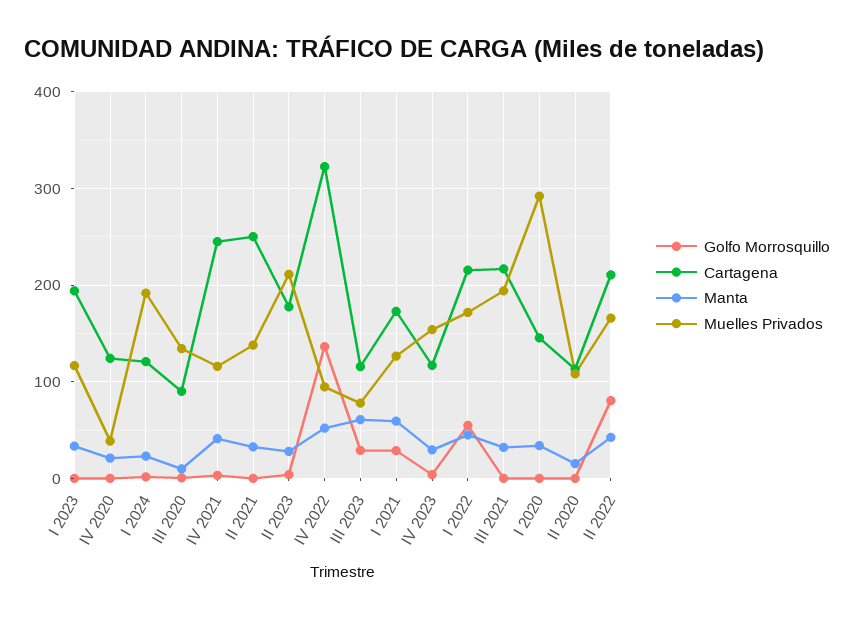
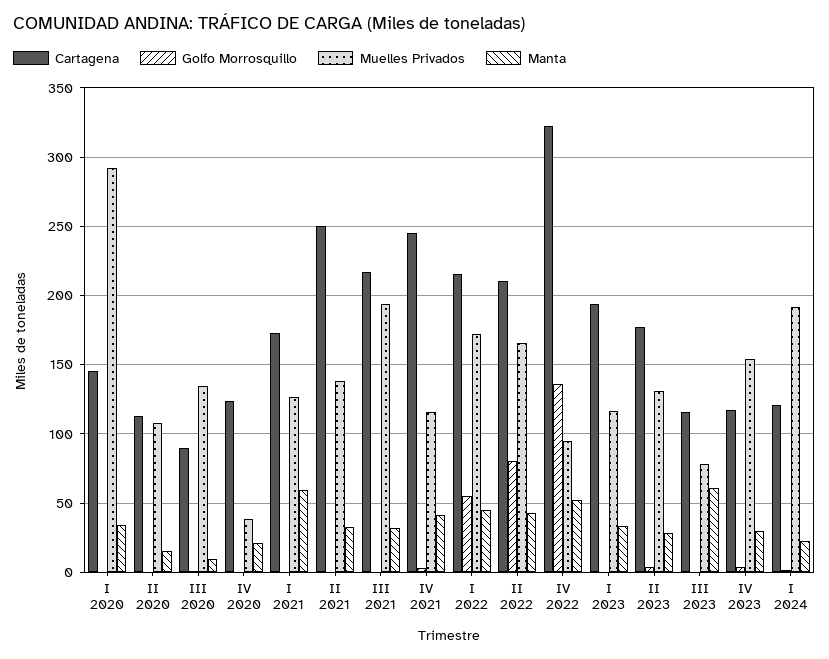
Muelles Privados, II 2023: 210 -> 130
Golfo Morrosquillo, III 2023: 30 -> 0
Golfo Morrosquillo, I 2021: 30 -> 0

